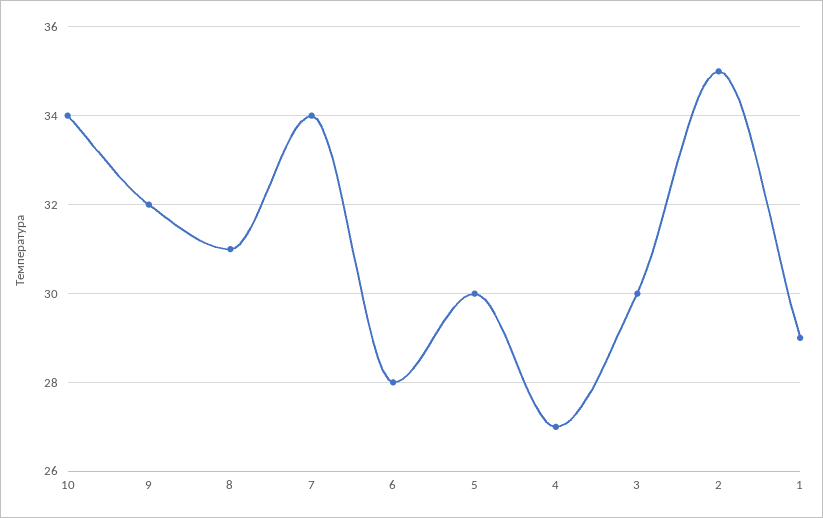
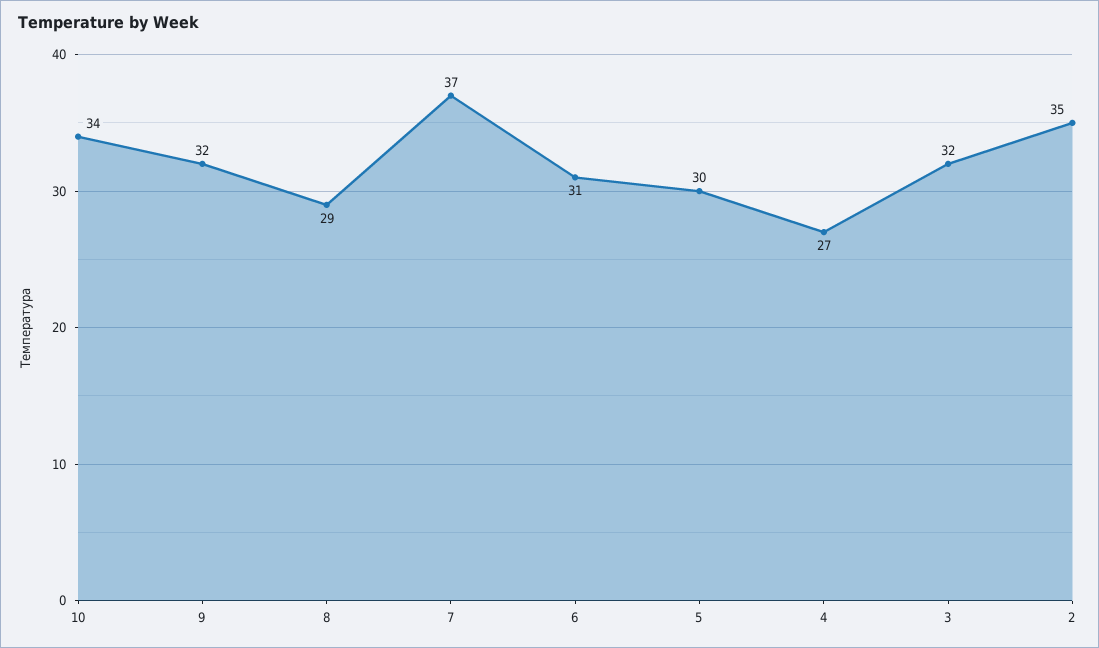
8: 31 -> 29
7: 34 -> 37
6: 28 -> 31
3: 30 -> 32
1: 29 -> none

